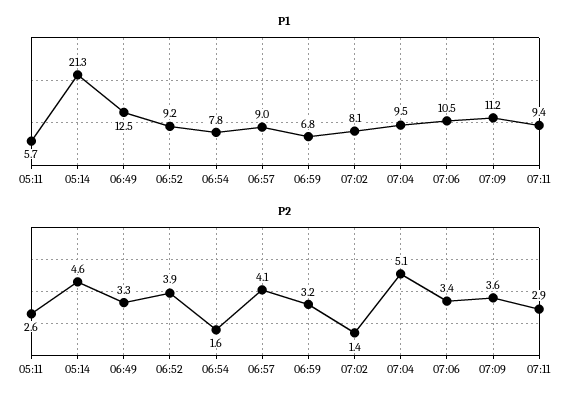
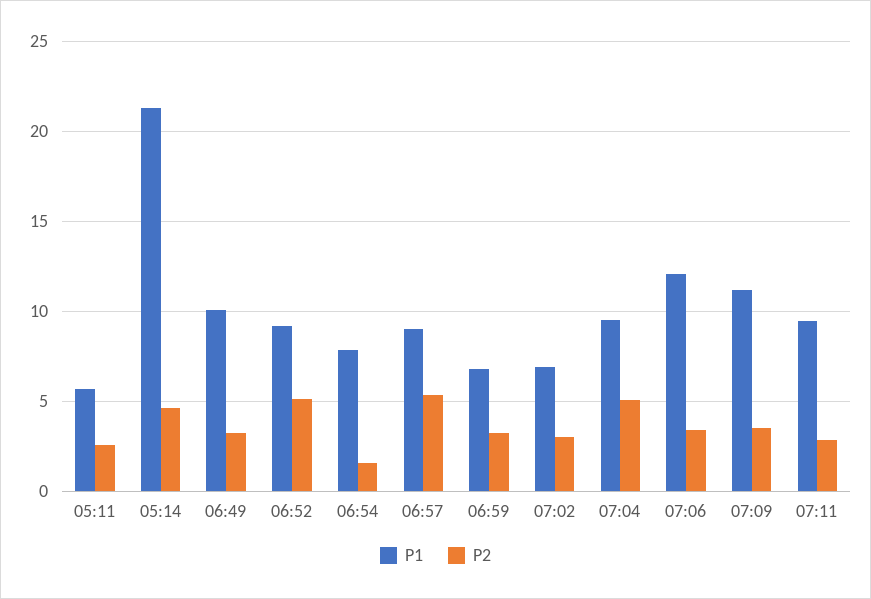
P1, 06:49: 12.5 -> 10
P1, 07:02: 8.1 -> 7
P1, 07:06: 10.5 -> 12
P2, 06:52: 3.9 -> 5
P2, 06:57: 4.1 -> 5.5
P2, 07:02: 1.4 -> 3

